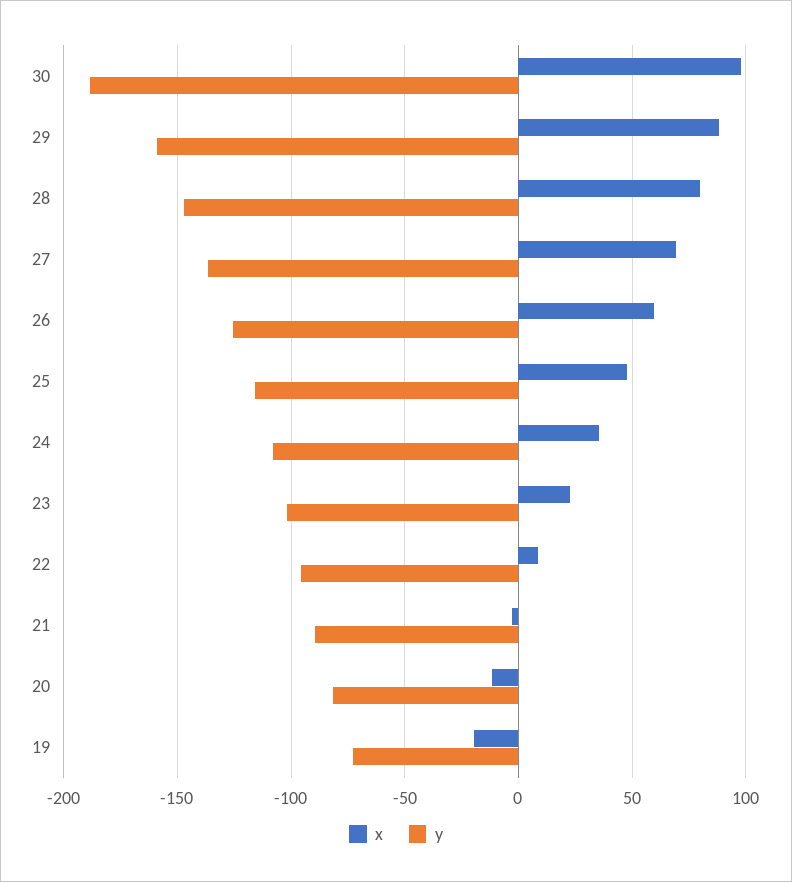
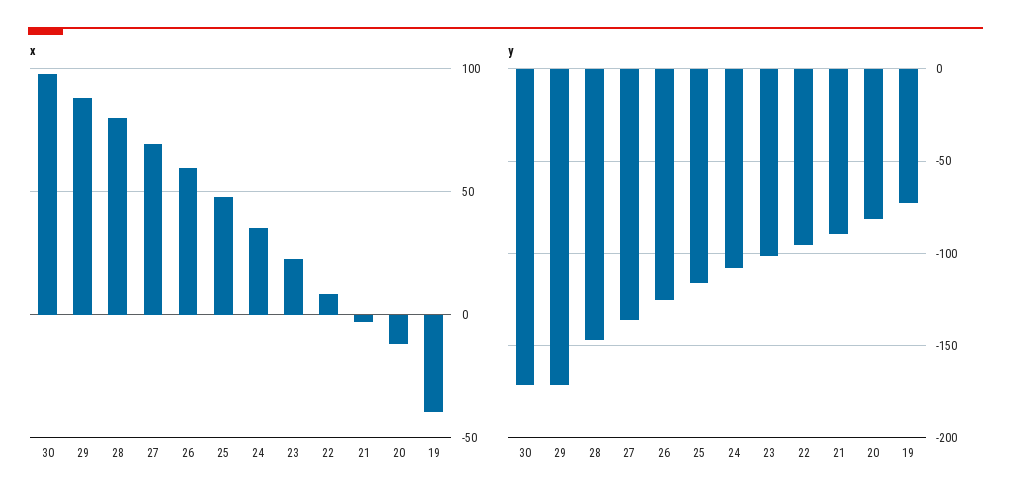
y, 30: -190 -> -170
y, 29: -160 -> -170
x, 19: -20 -> -40

